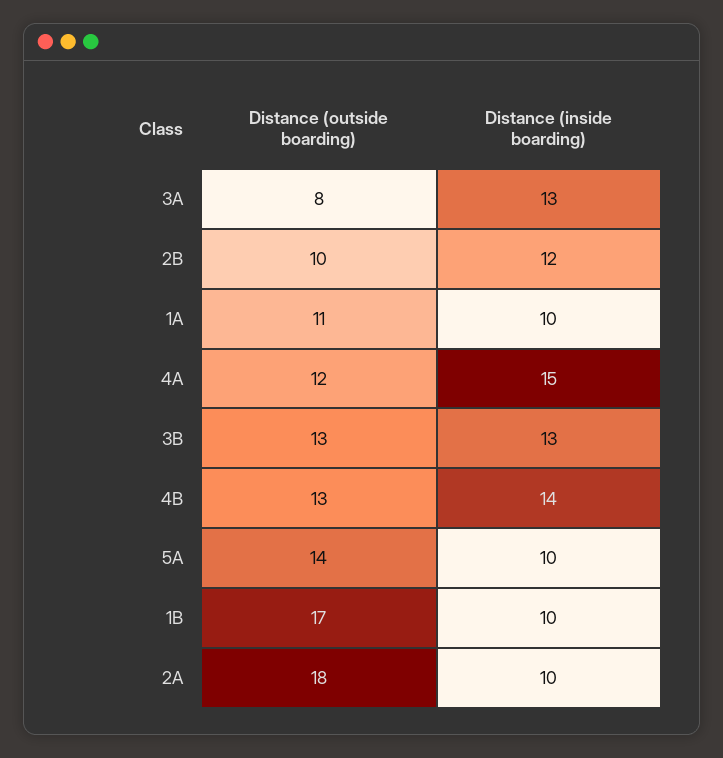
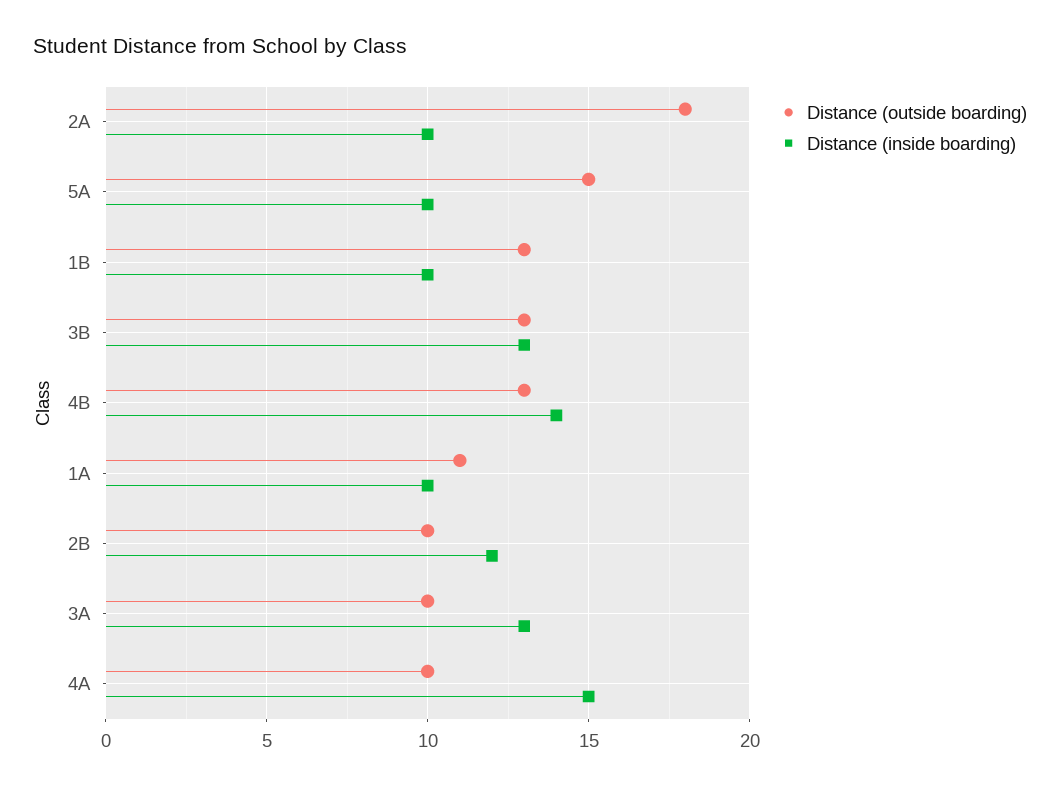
Distance (outside boarding), 3A: 8 -> 10
Distance (outside boarding), 4A: 12 -> 10
Distance (outside boarding), 5A: 14 -> 15
Distance (outside boarding), 1B: 17 -> 13

